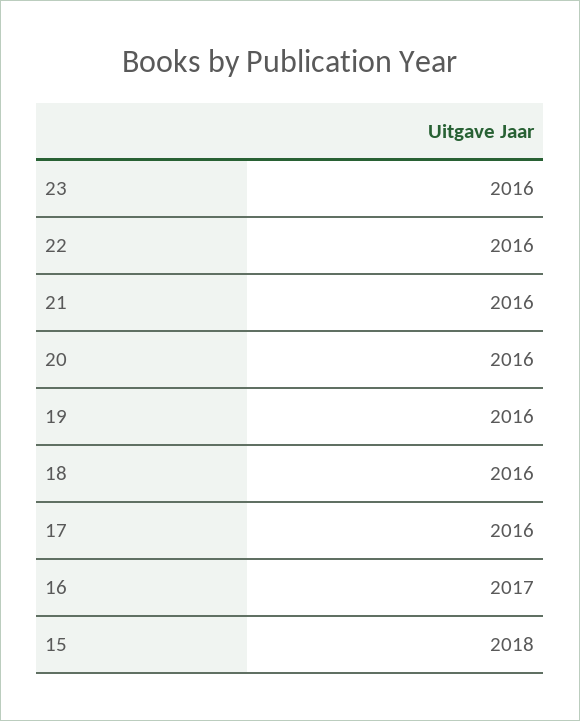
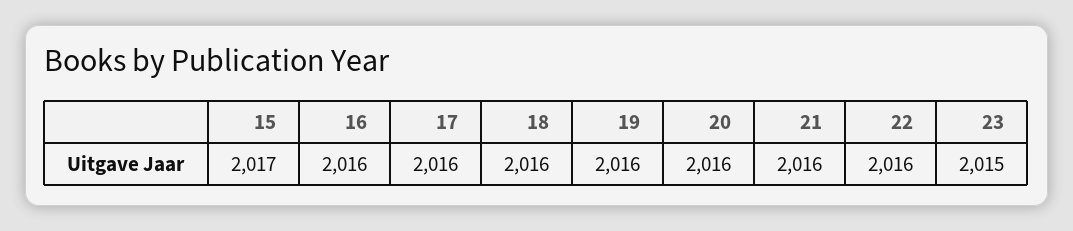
23: 2016 -> 2015
16: 2017 -> 2016
15: 2018 -> 2017

